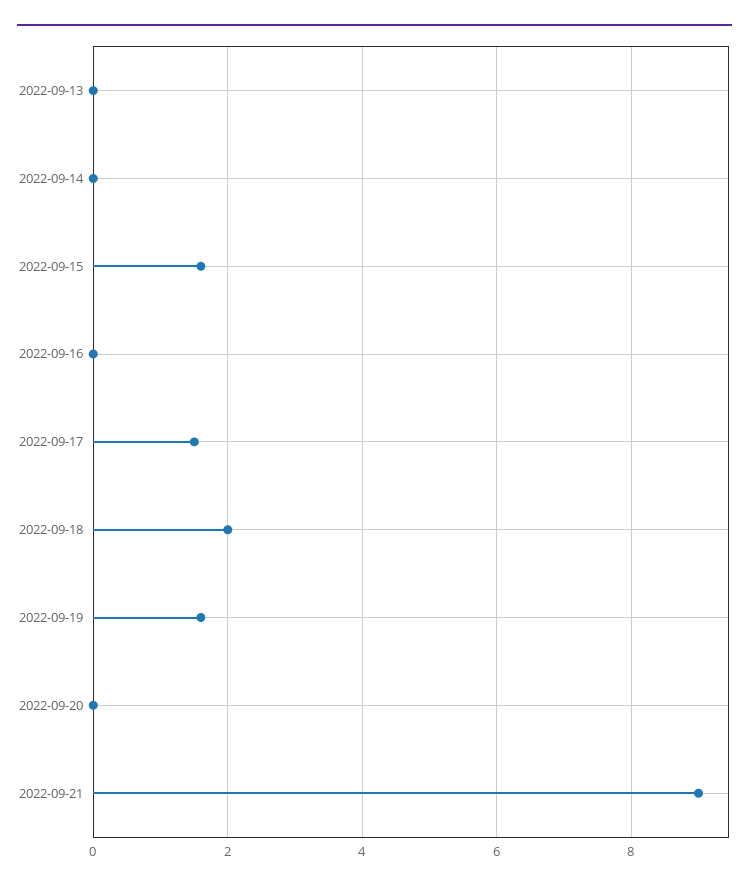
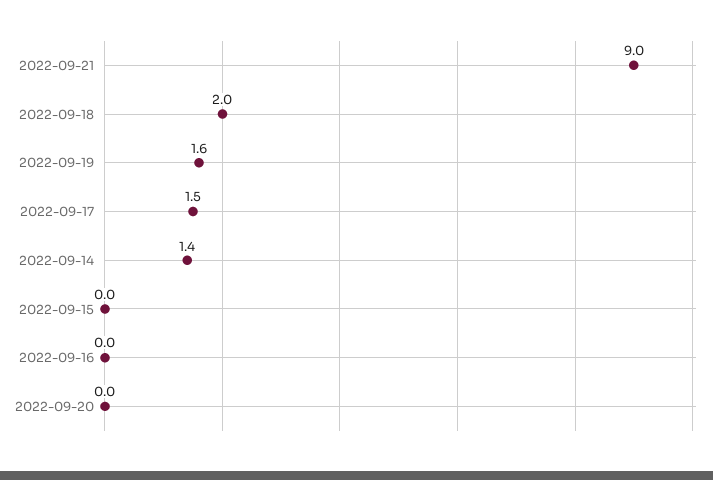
2022-09-13: 0 -> none
2022-09-14: 0 -> 1.4
2022-09-15: 1.5 -> 0

